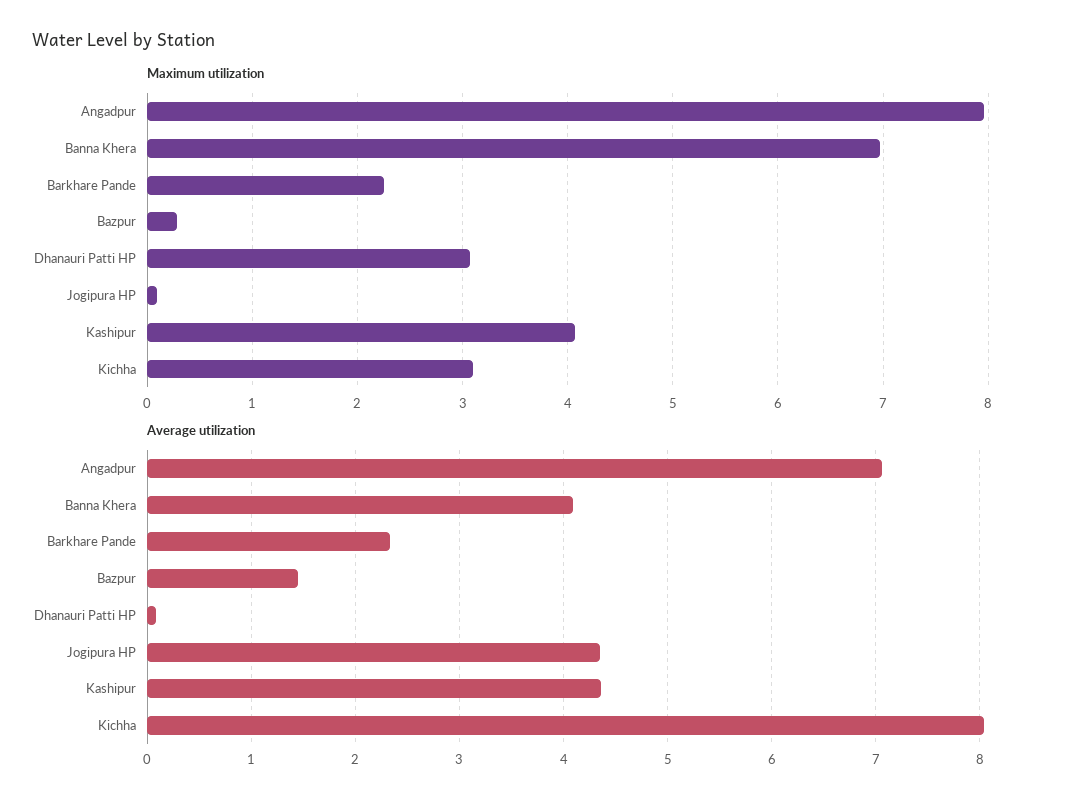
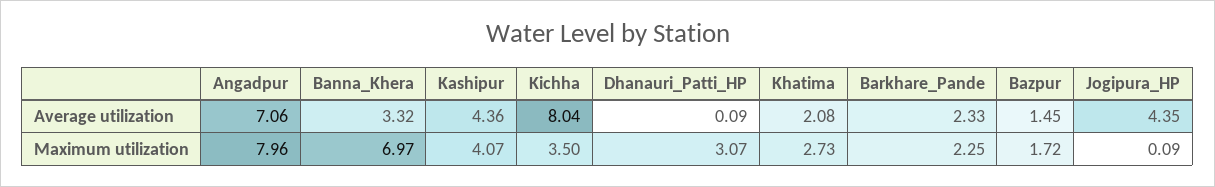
Maximum utilization, Bazpur: 0.3 -> 1.72
Maximum utilization, Kichha: 3.1 -> 3.5
Average utilization, Banna Khera: 4.1 -> 3.32
Average utilization, Khatima: none -> 2.08
Maximum utilization, Khatima: none -> 2.73

